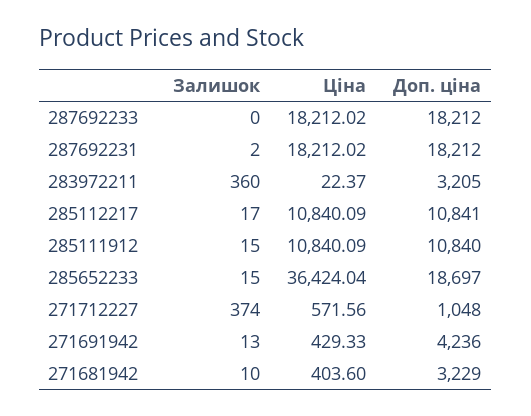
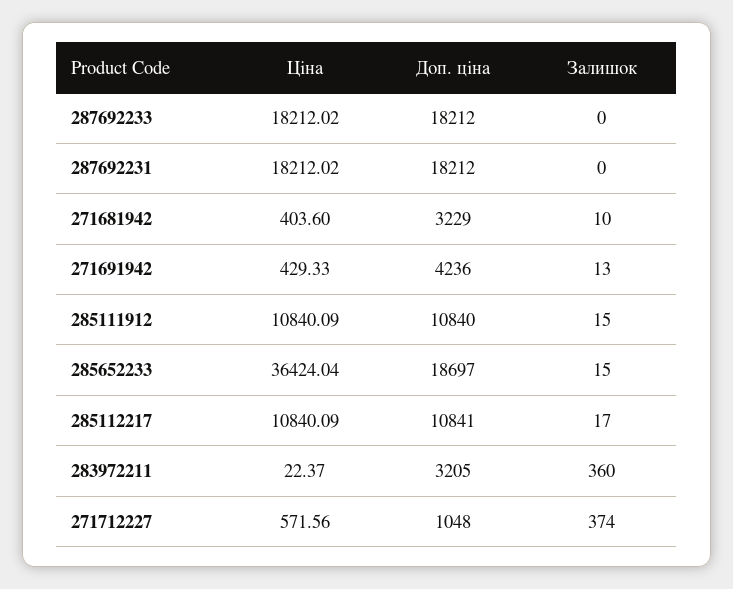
Залишок, 287692231: 2 -> 0

